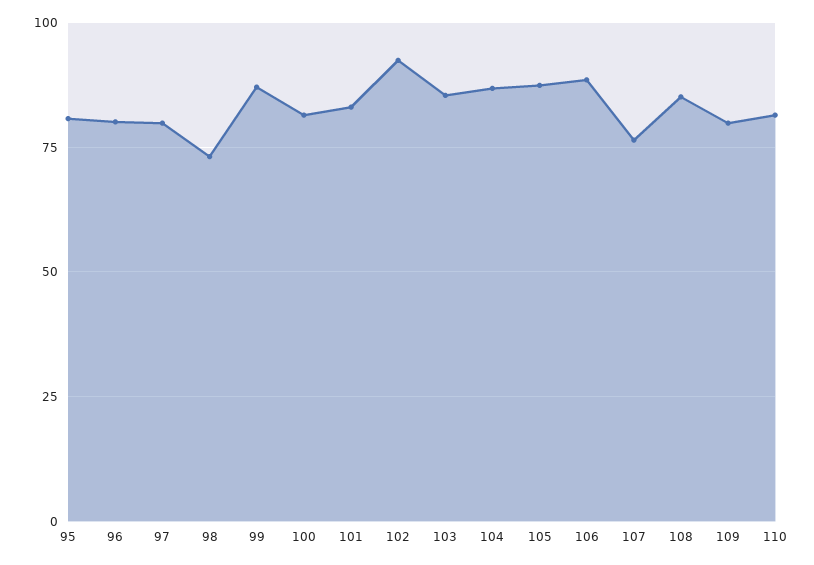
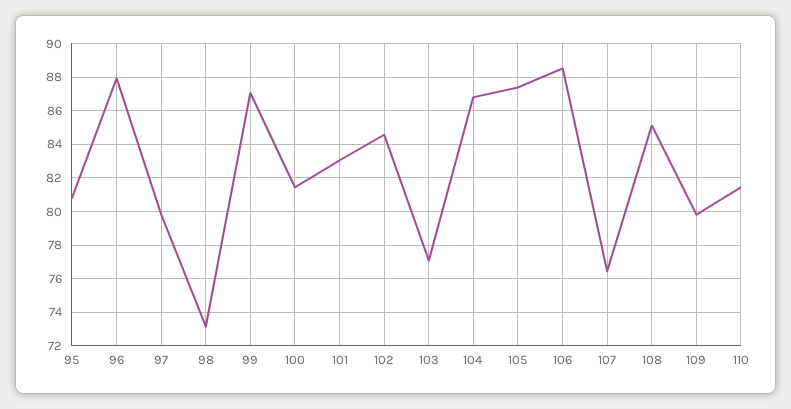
96: 80 -> 88
102: 92.5 -> 84.5
103: 85 -> 77

